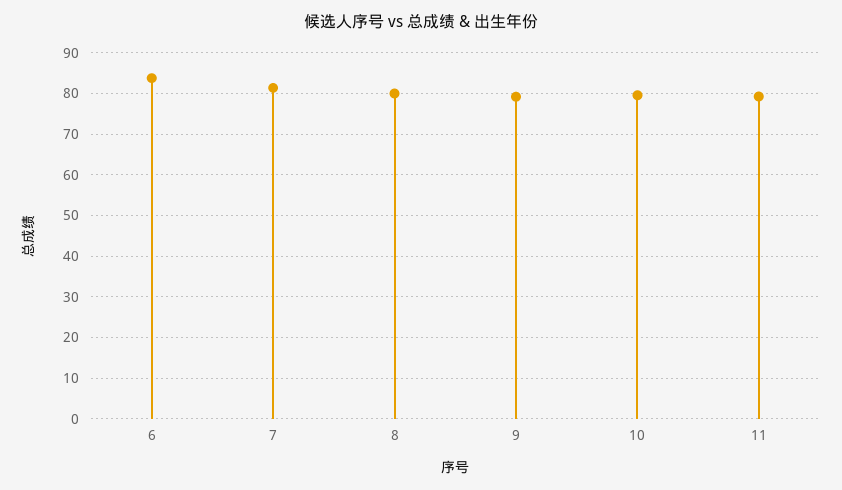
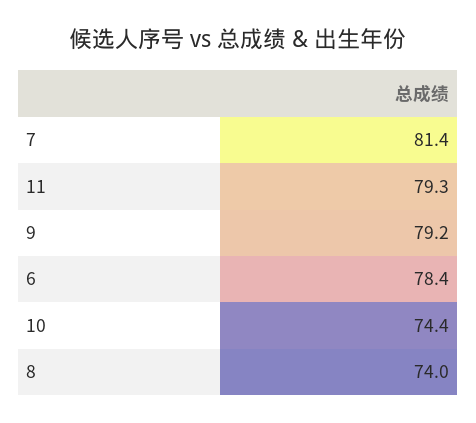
6: 84 -> 78.4
8: 80 -> 74
10: 80 -> 74.4

